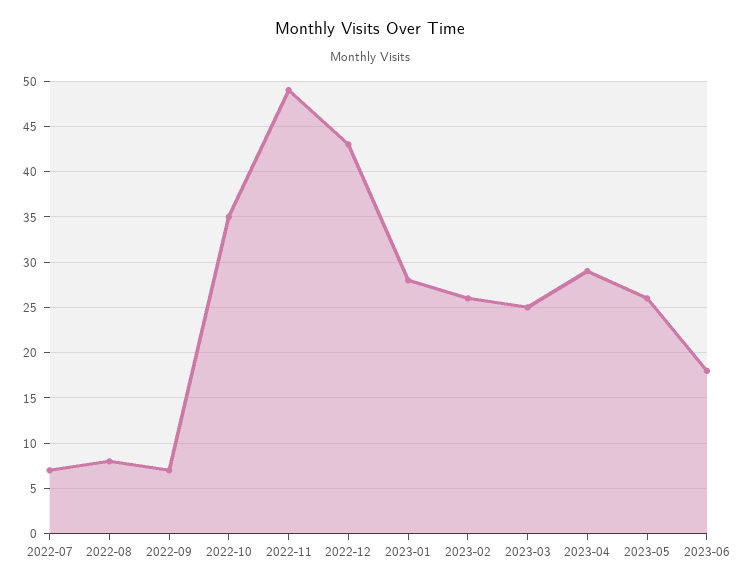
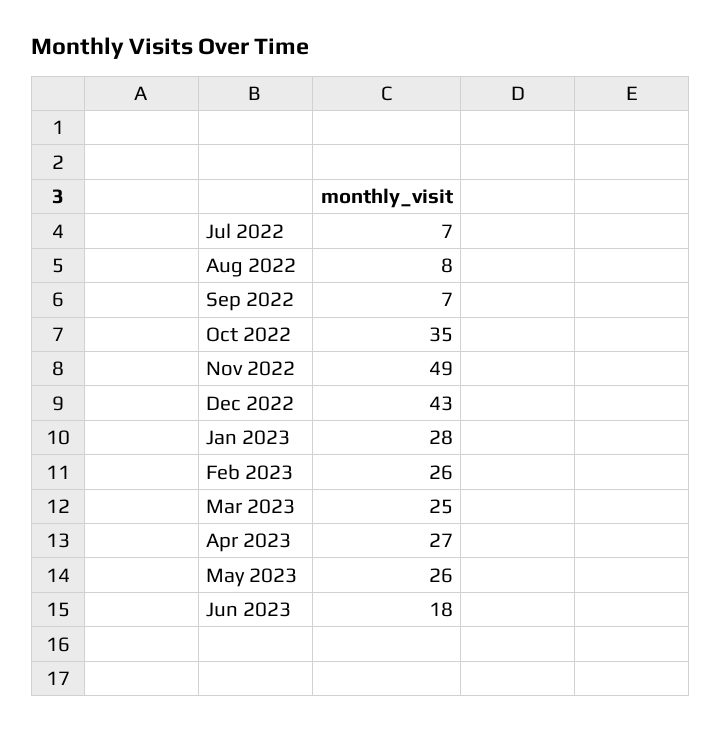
2023-04: 29 -> 27

